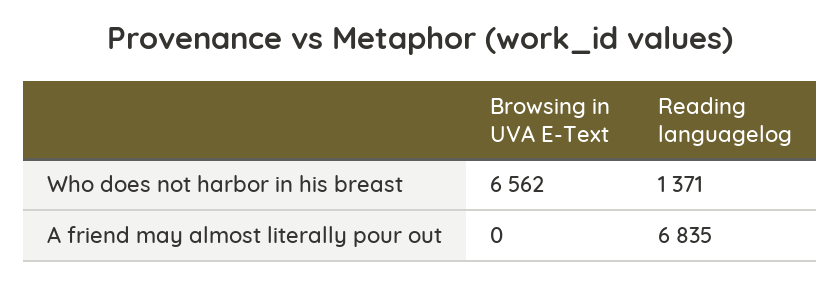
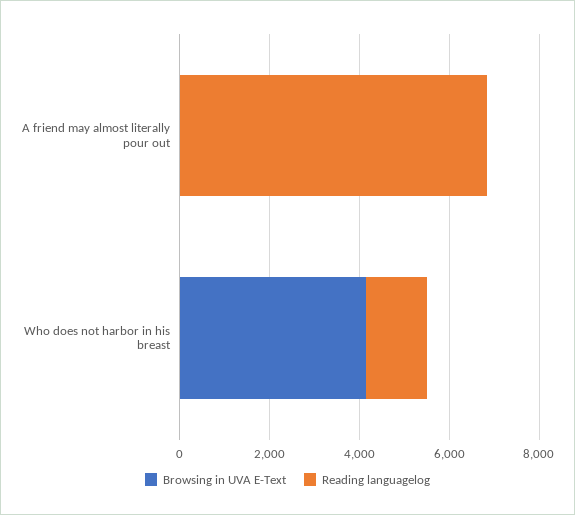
Browsing in UVA E-Text, Who does not harbor in his breast: 6562 -> 4000

